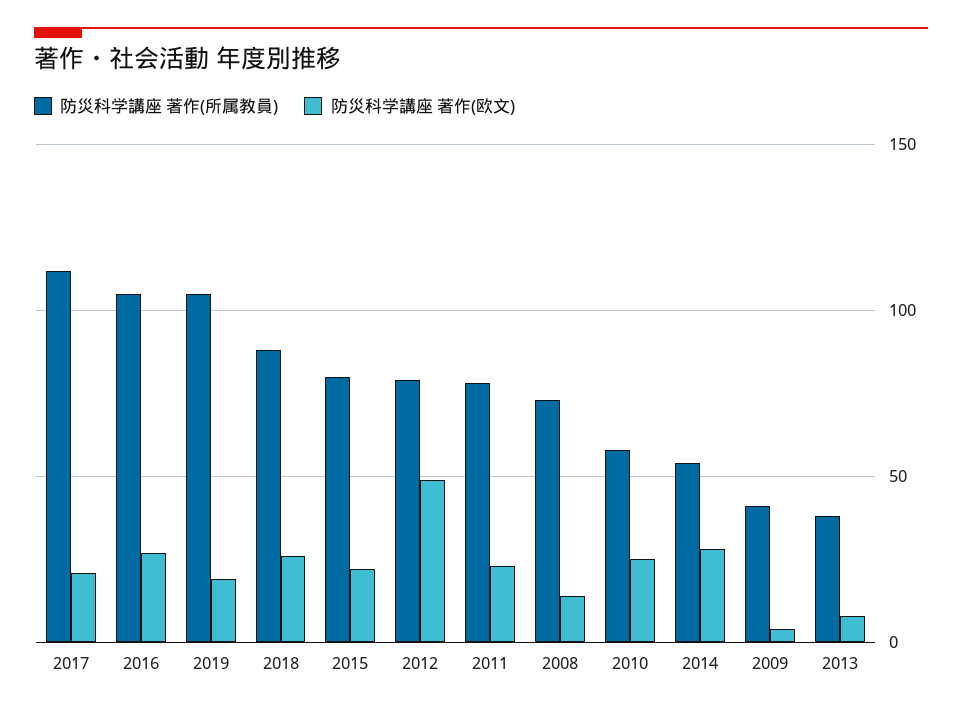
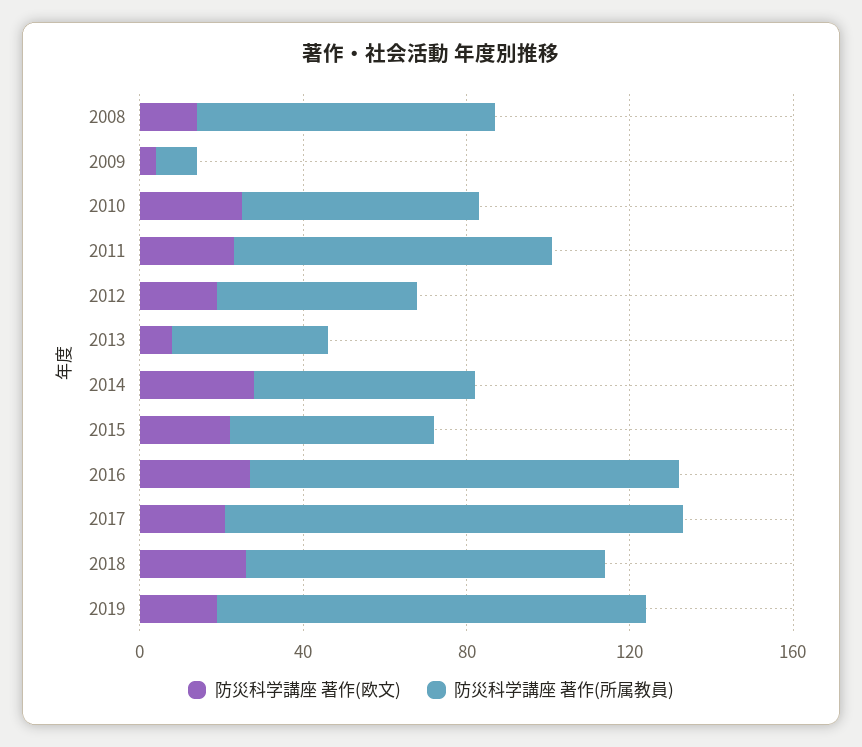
防災科学講座 著作(所属教員), 2015: 80 -> 50
防災科学講座 著作(所属教員), 2012: 80 -> 50
防災科学講座 著作(欧文), 2012: 50 -> 20
防災科学講座 著作(所属教員), 2009: 40 -> 10

